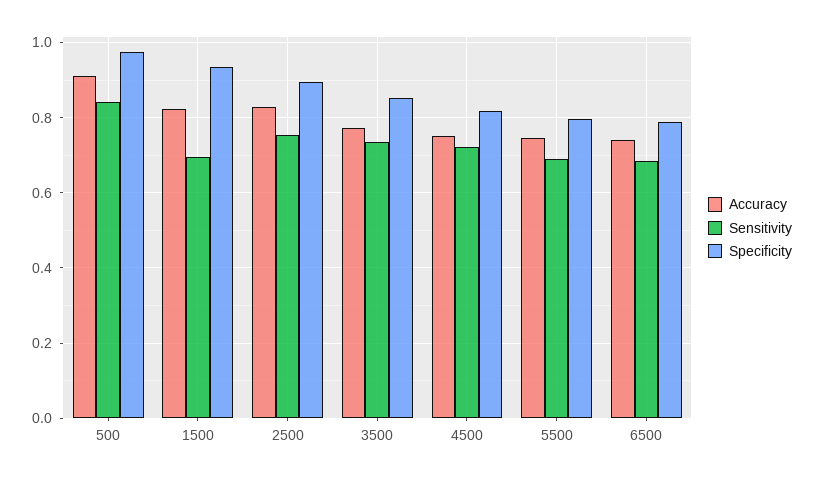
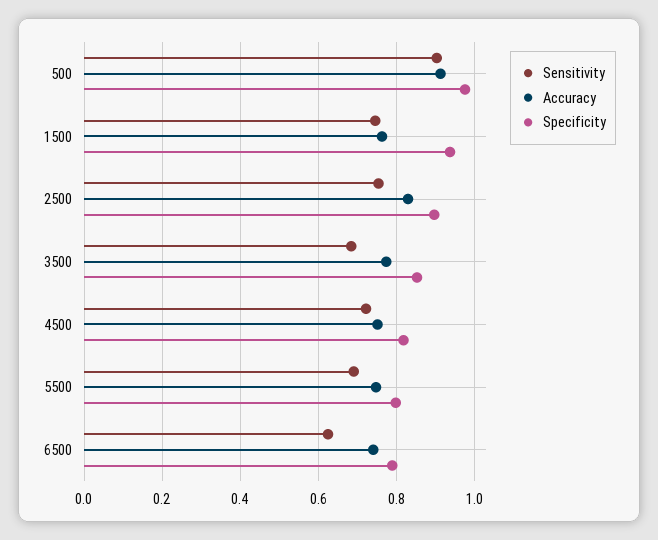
Sensitivity, 500: 0.84 -> 0.9
Accuracy, 1500: 0.82 -> 0.76
Sensitivity, 1500: 0.7 -> 0.74
Sensitivity, 3500: 0.74 -> 0.68
Sensitivity, 6500: 0.68 -> 0.62

